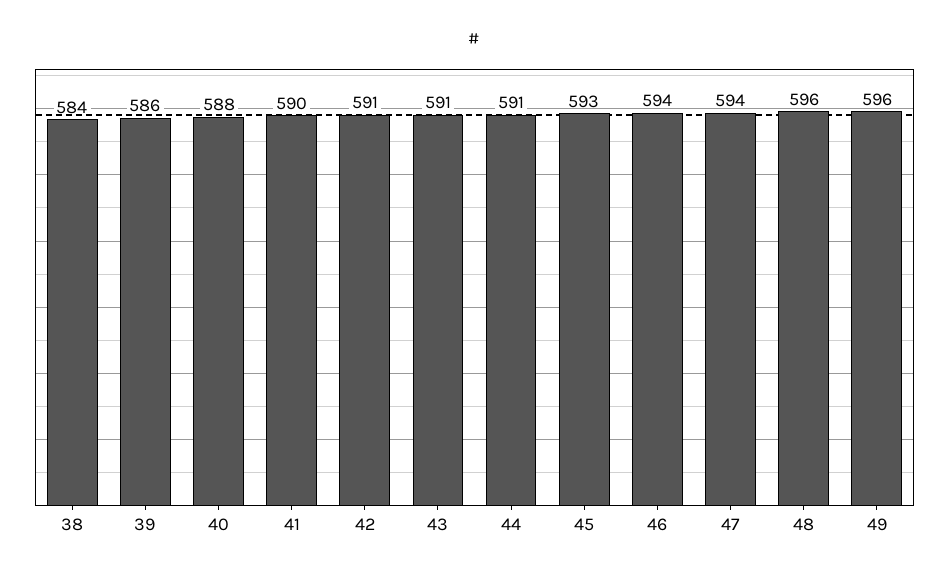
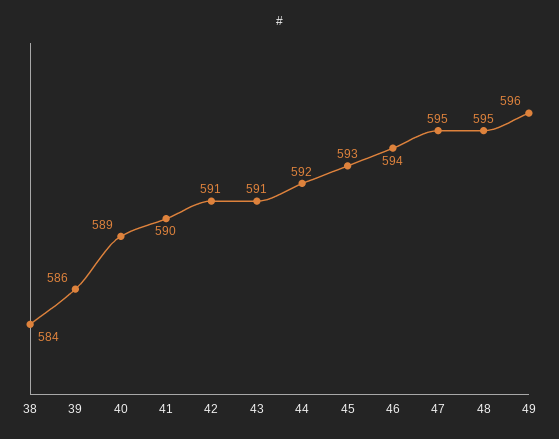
40: 588 -> 589
44: 591 -> 592
47: 594 -> 595
48: 596 -> 595

